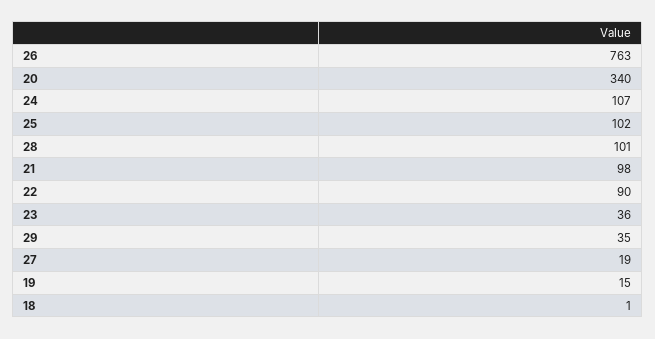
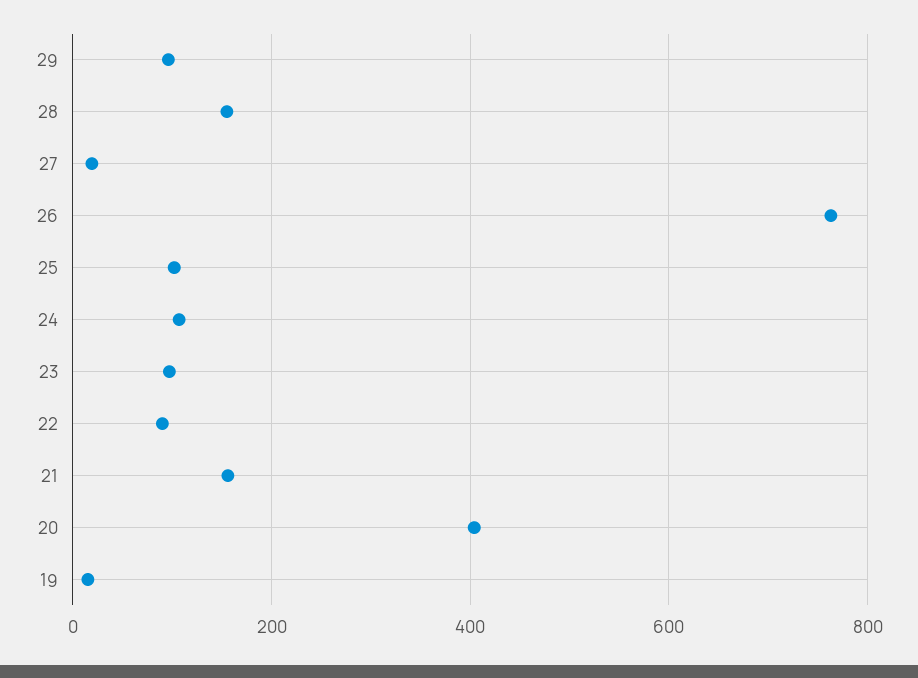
20: 340 -> 400
28: 101 -> 160
21: 98 -> 160
23: 36 -> 100
29: 35 -> 100
18: 1 -> none

